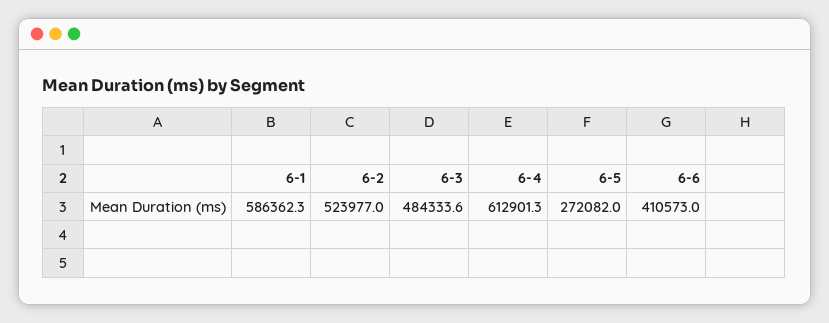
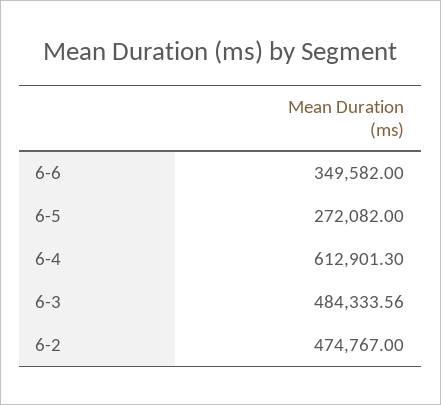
6-1: 586362.3 -> none
6-2: 523977 -> 474767
6-6: 410573 -> 349582

